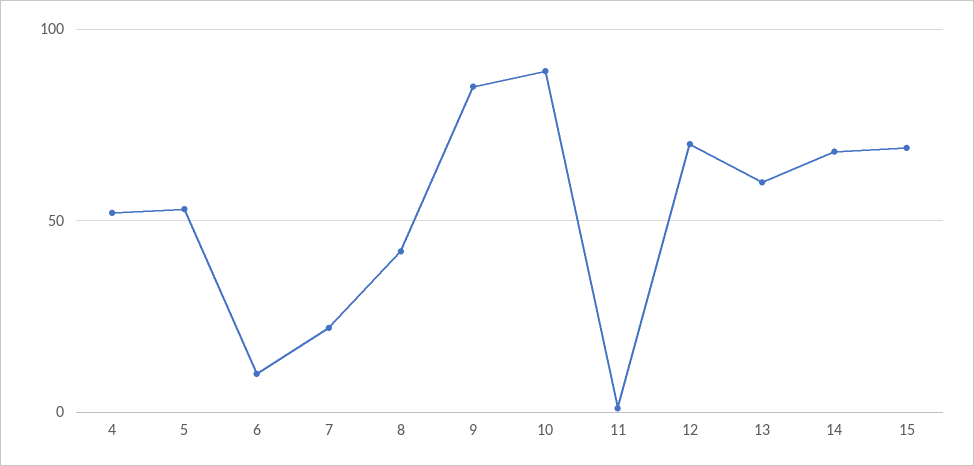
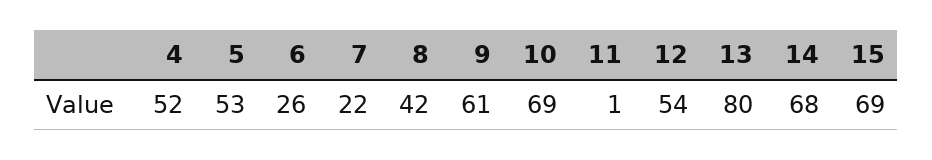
6: 10 -> 26
9: 85 -> 61
10: 90 -> 69
12: 70 -> 54
13: 60 -> 80

